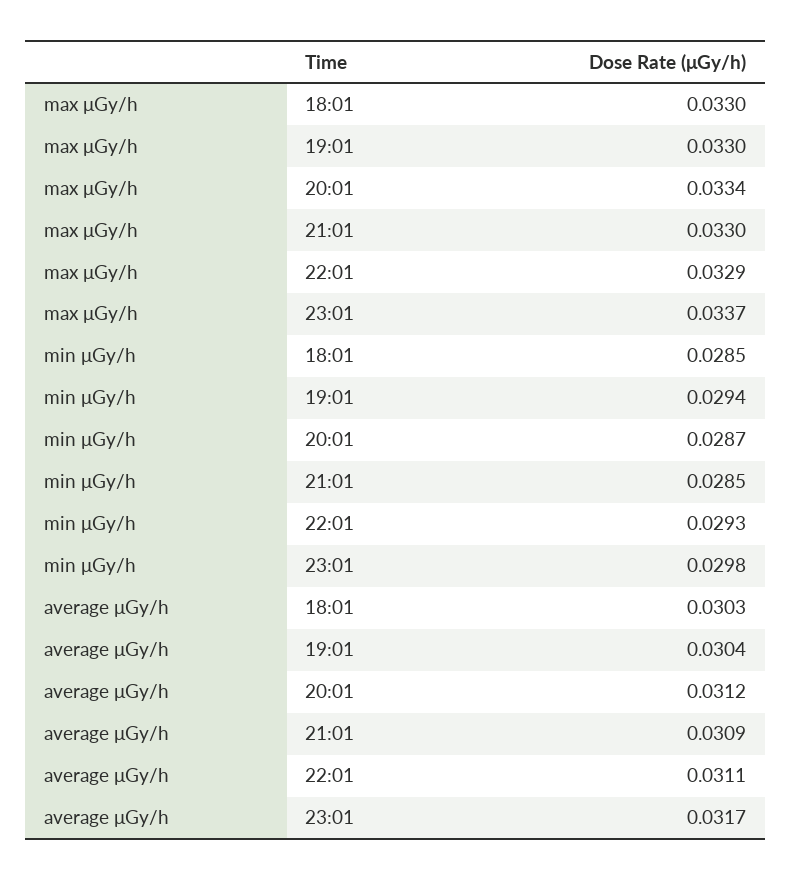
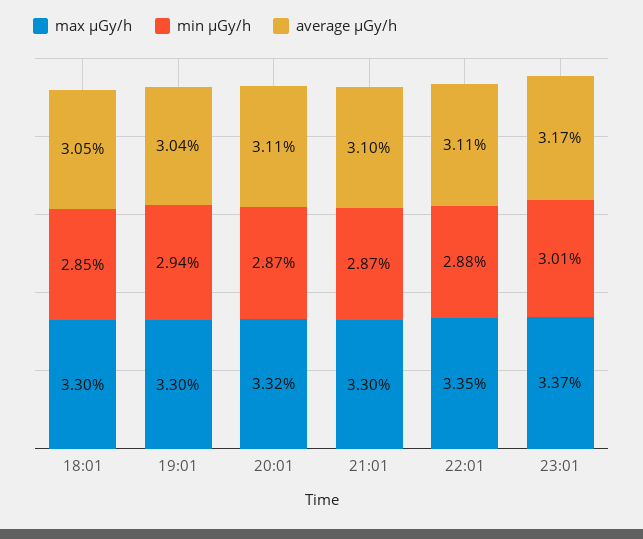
max μGy/h, 20:01: 0.0334 -> 0.0332
max μGy/h, 22:01: 0.0329 -> 0.0335
min μGy/h, 21:01: 0.0285 -> 0.0287
min μGy/h, 22:01: 0.0293 -> 0.0288
min μGy/h, 23:01: 0.0298 -> 0.0301
average μGy/h, 18:01: 0.0303 -> 0.0305
average μGy/h, 20:01: 0.0312 -> 0.0311
average μGy/h, 21:01: 0.0309 -> 0.031

